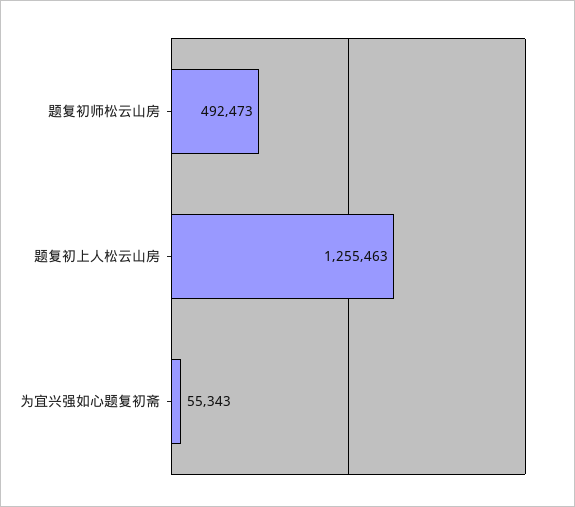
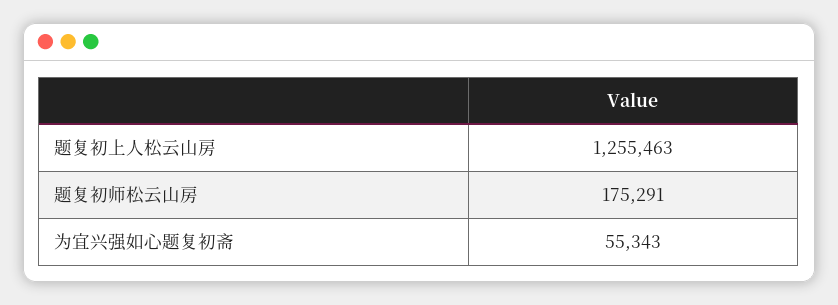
题复初师松云山房: 492473 -> 175291

